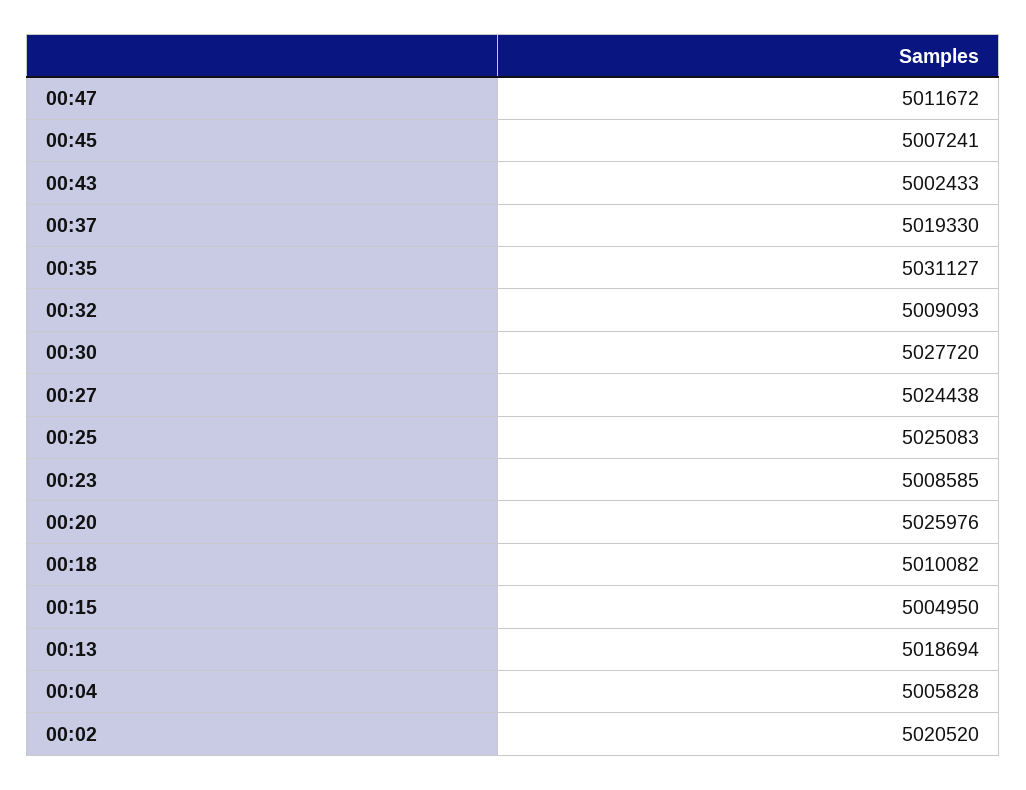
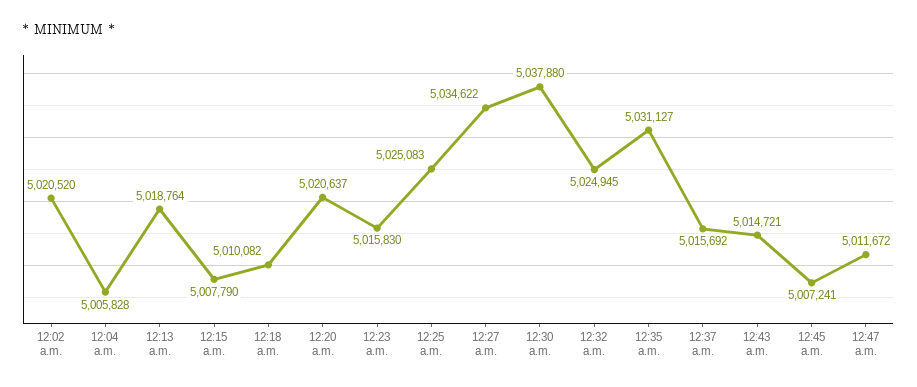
00:43: 5002433 -> 5014721
00:37: 5019330 -> 5015692
00:32: 5009093 -> 5024945
00:30: 5027720 -> 5037880
00:27: 5024438 -> 5034622
00:23: 5008585 -> 5015830
00:20: 5025976 -> 5020637
00:15: 5004950 -> 5007790
00:13: 5018694 -> 5018764

